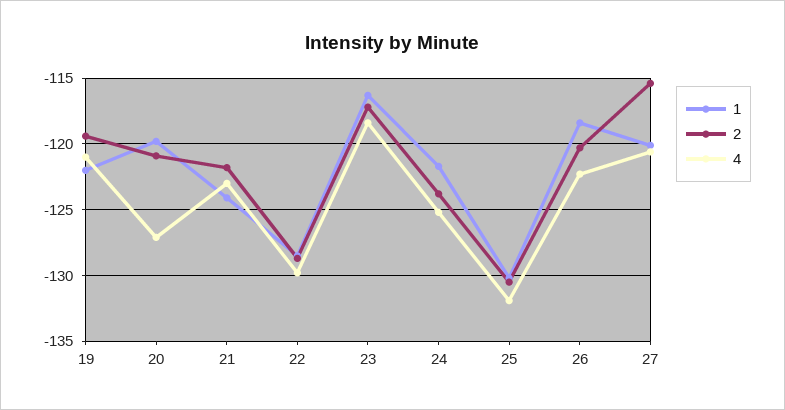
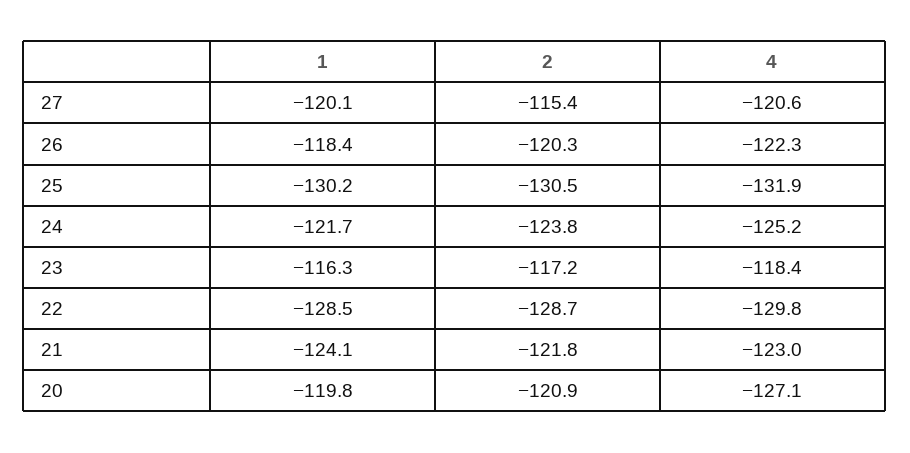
1, 19: -122 -> none
2, 19: -119.5 -> none
4, 19: -121 -> none

